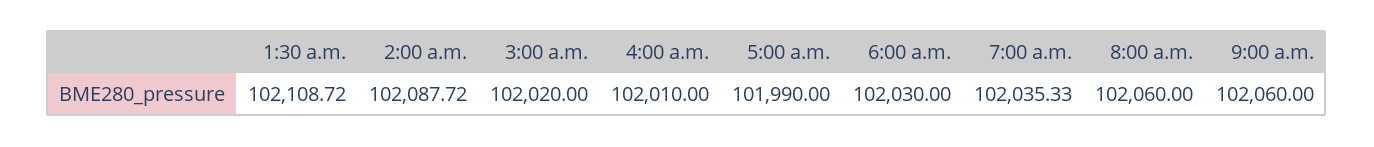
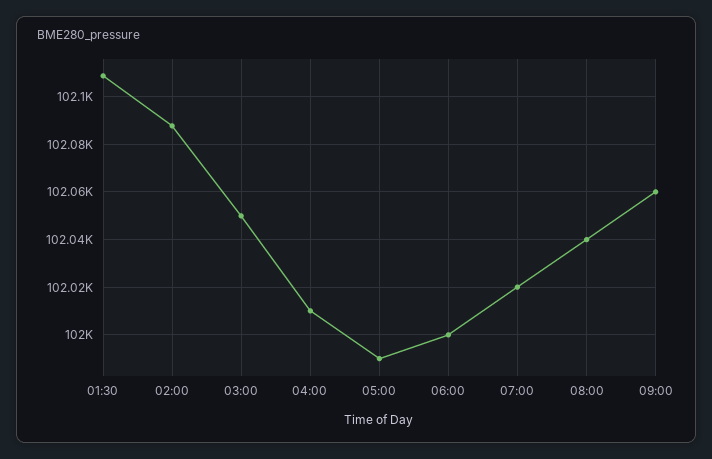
3:00 a.m.: 102020 -> 102050
6:00 a.m.: 102030 -> 102000
7:00 a.m.: 102035.33 -> 102020
8:00 a.m.: 102060 -> 102040

